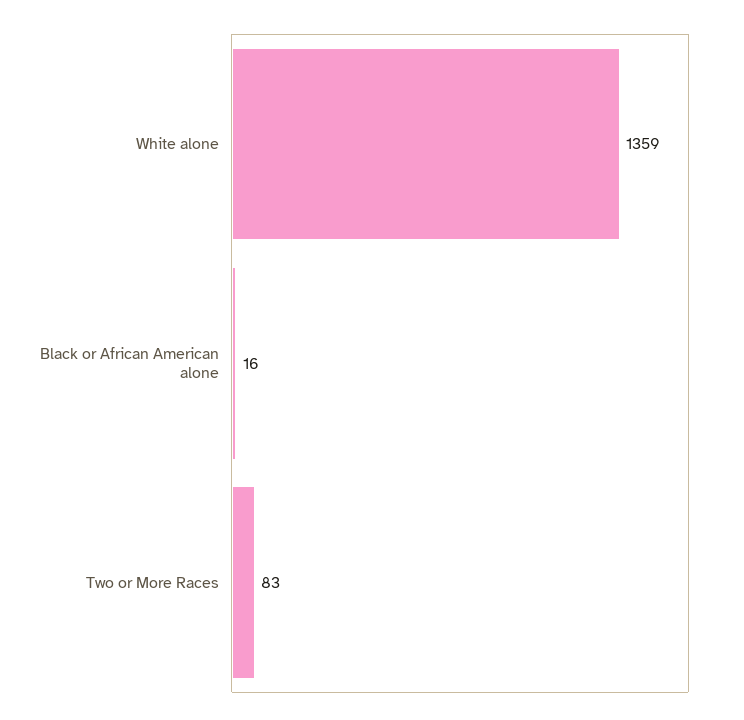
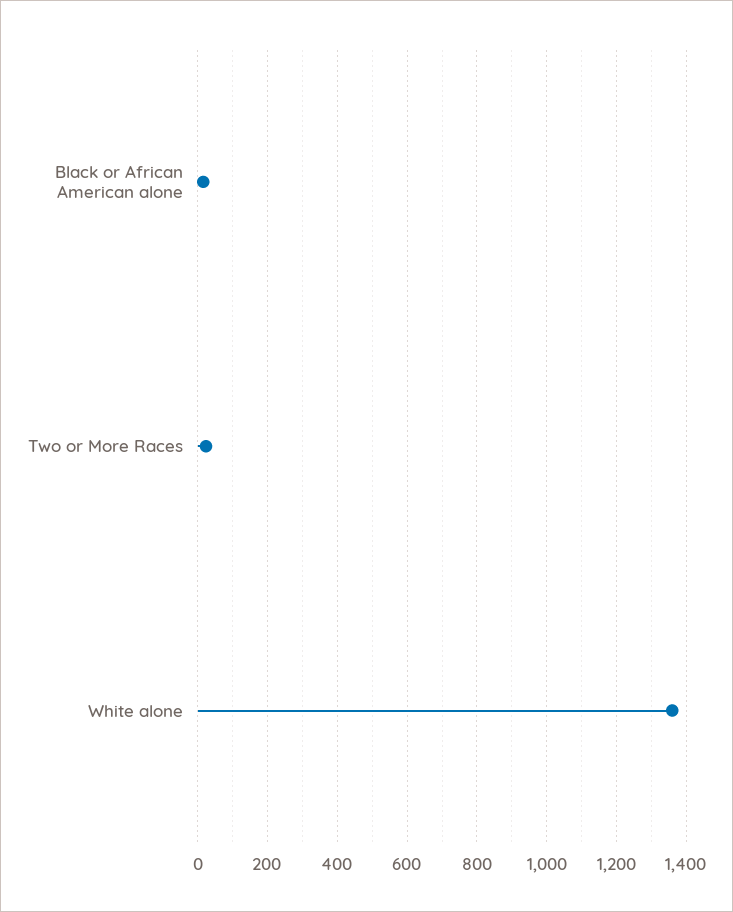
Two or More Races: 83 -> 20

